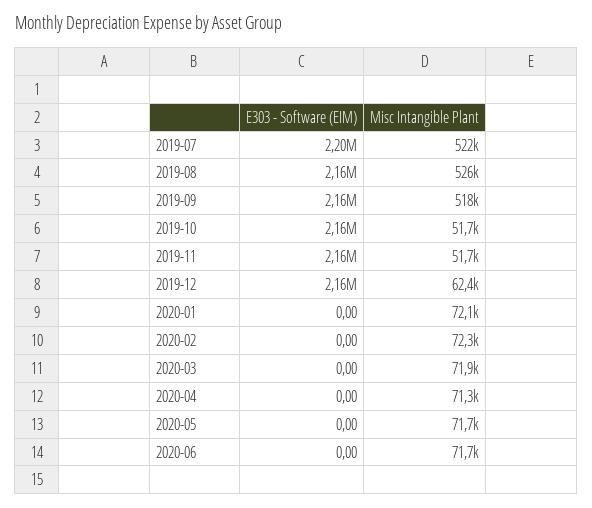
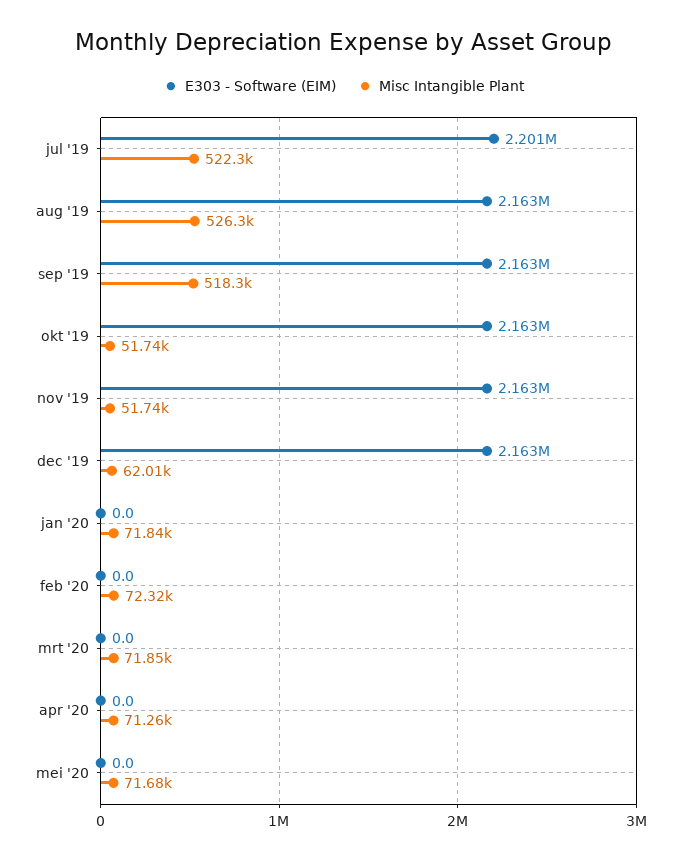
Misc Intangible Plant, 2019-12: 62400 -> 62010
Misc Intangible Plant, 2020-01: 72100 -> 71840
E303 - Software (EIM), 2020-06: 0 -> none
Misc Intangible Plant, 2020-06: 71700 -> none

